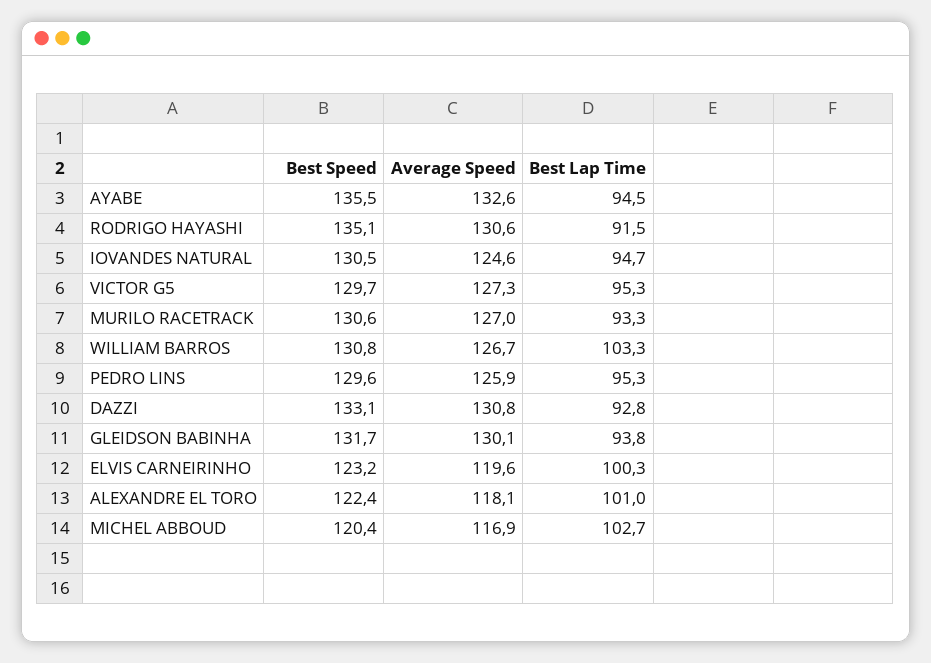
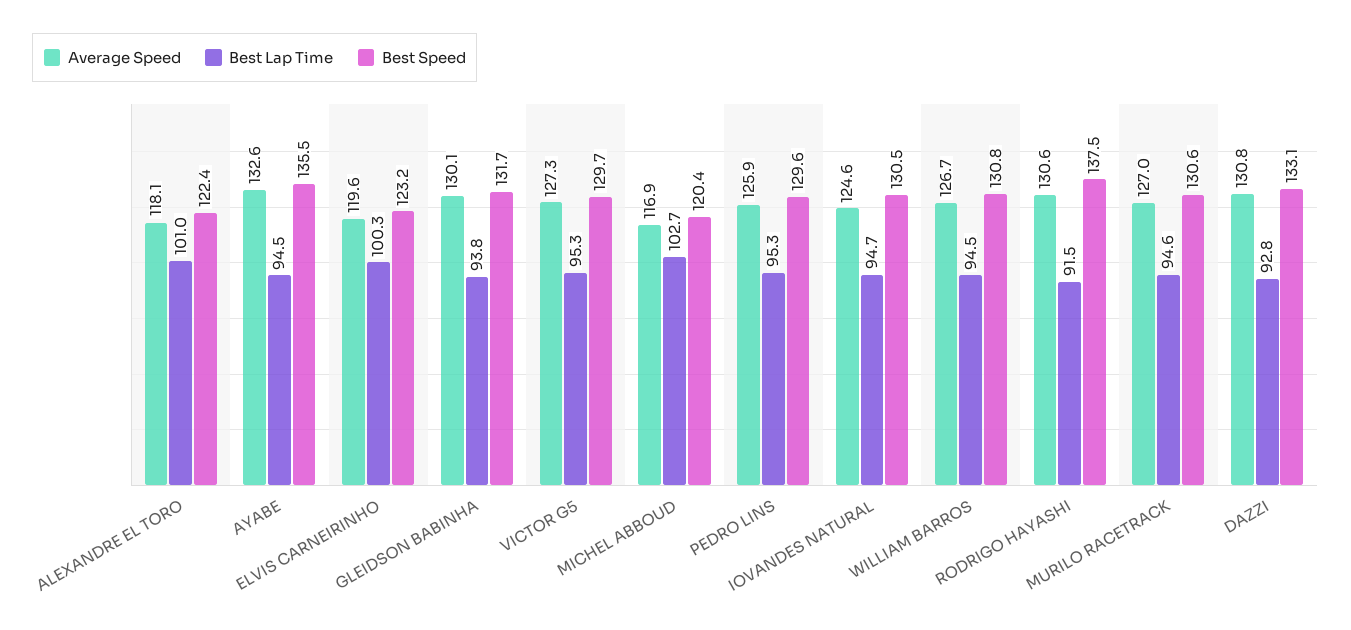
Best Speed, RODRIGO HAYASHI: 135.1 -> 137.5
Best Lap Time, MURILO RACETRACK: 93.3 -> 94.6
Best Lap Time, WILLIAM BARROS: 103.3 -> 94.5

